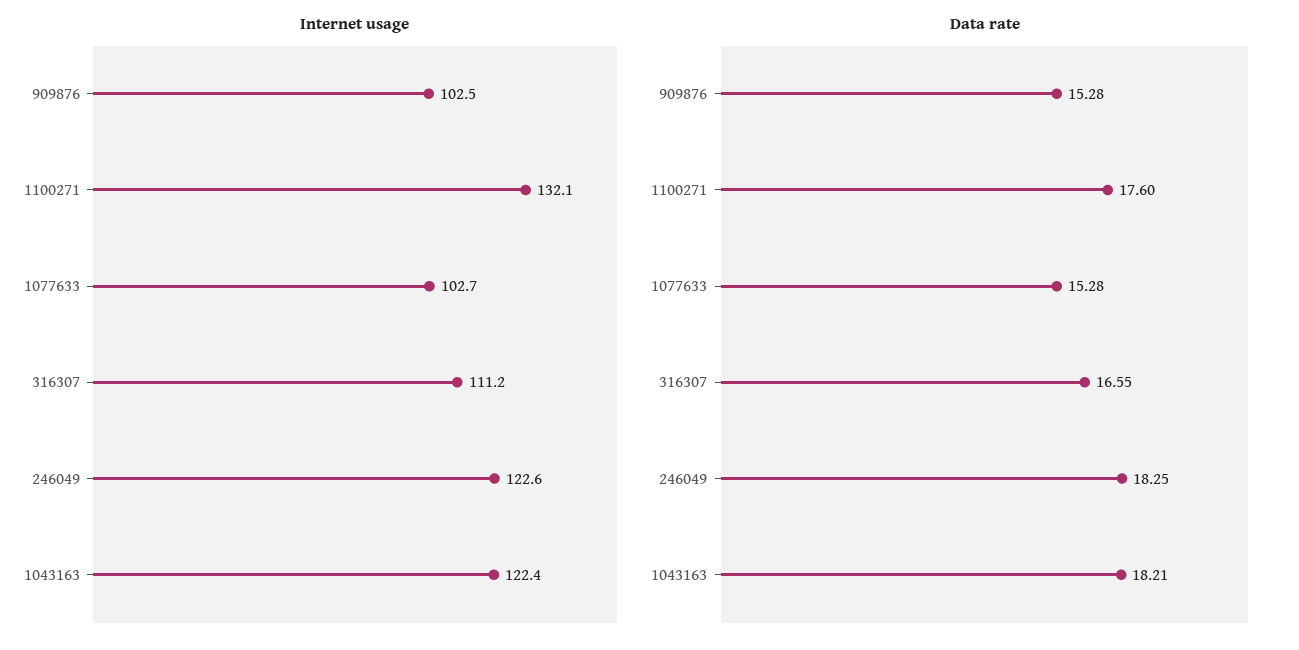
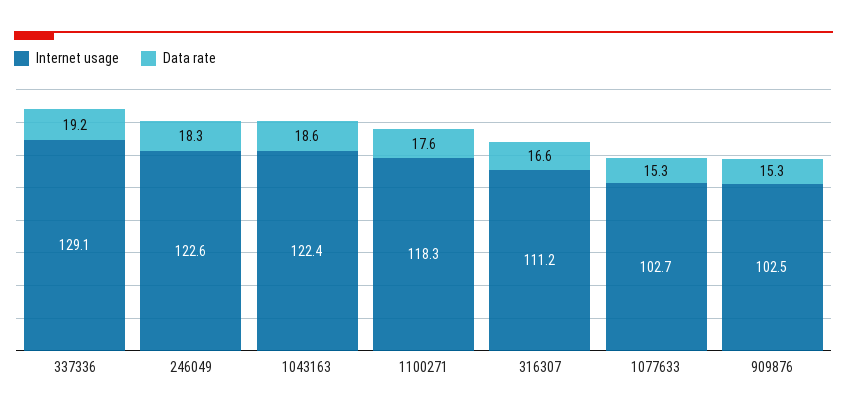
Internet usage, 1100271: 132.1 -> 118.3
Data rate, 1043163: 18.21 -> 18.6
Internet usage, 337336: none -> 129.1
Data rate, 337336: none -> 19.2

